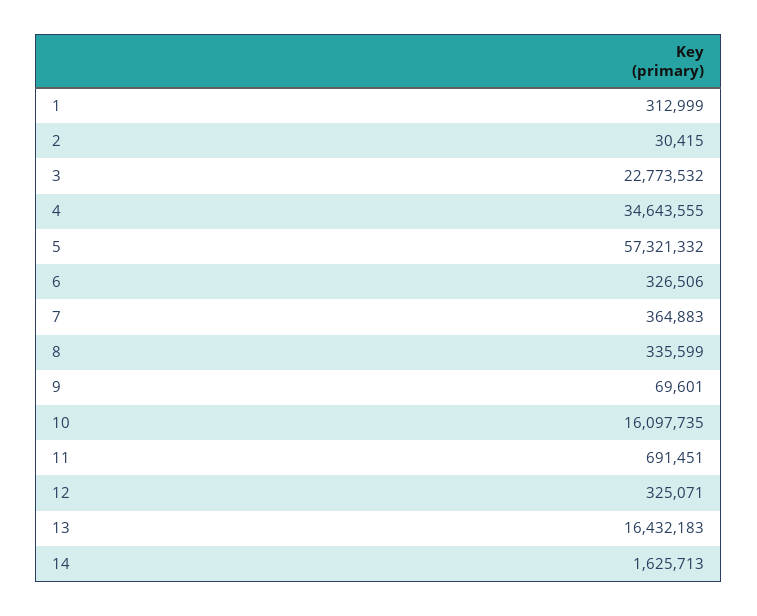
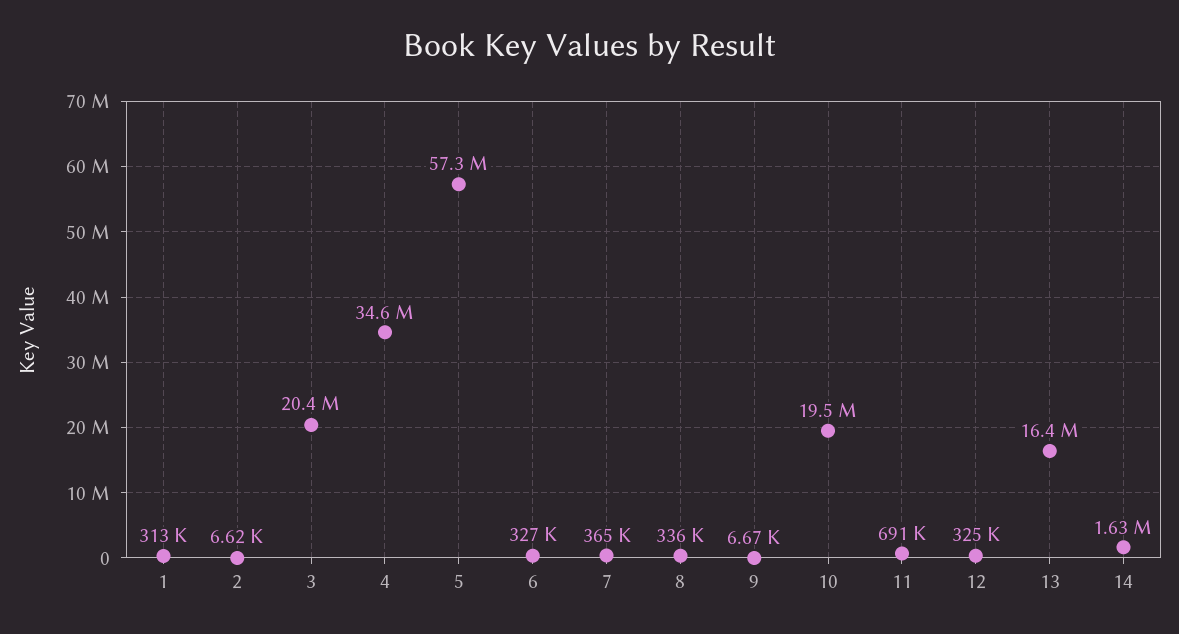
2: 30415 -> 6620
3: 22773532 -> 20400000
9: 69601 -> 6670
10: 16097735 -> 19500000

